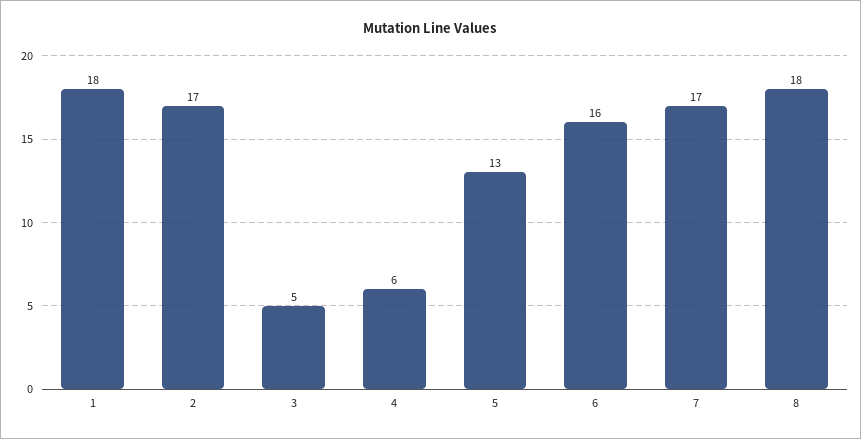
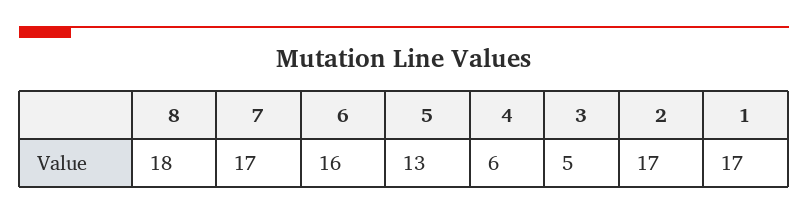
1: 18 -> 17

